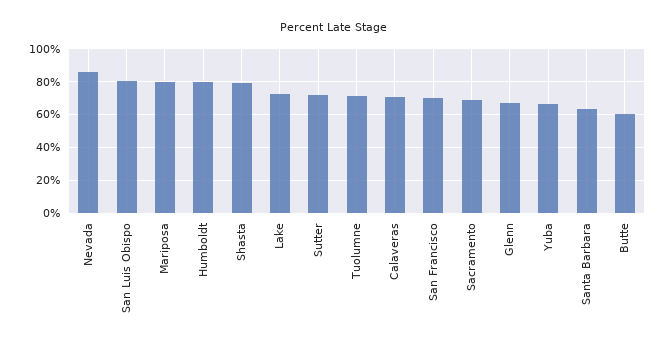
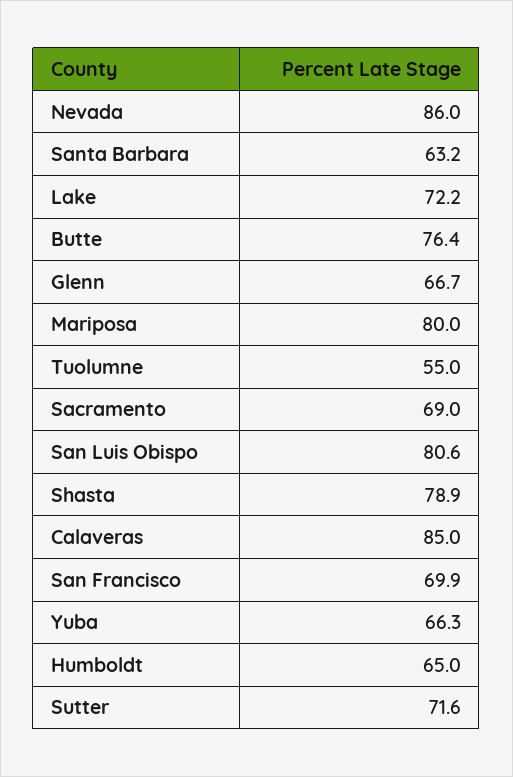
Humboldt: 80 -> 65
Tuolumne: 70 -> 55
Calaveras: 70 -> 85
Butte: 60 -> 76.4

